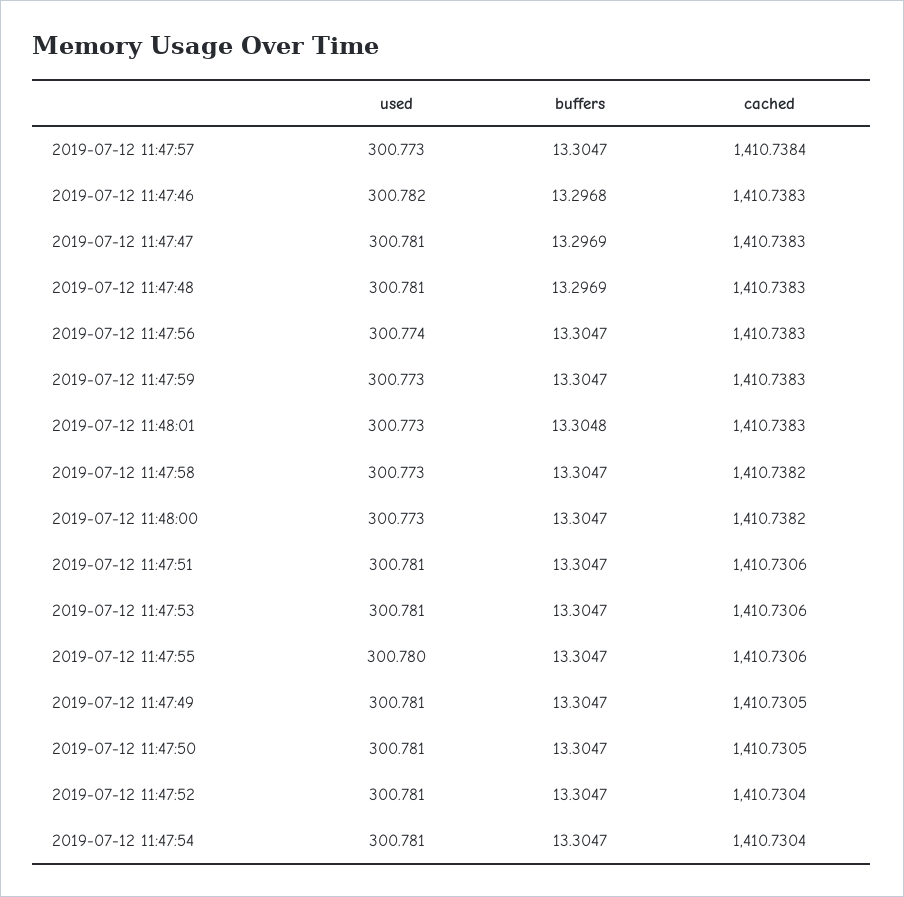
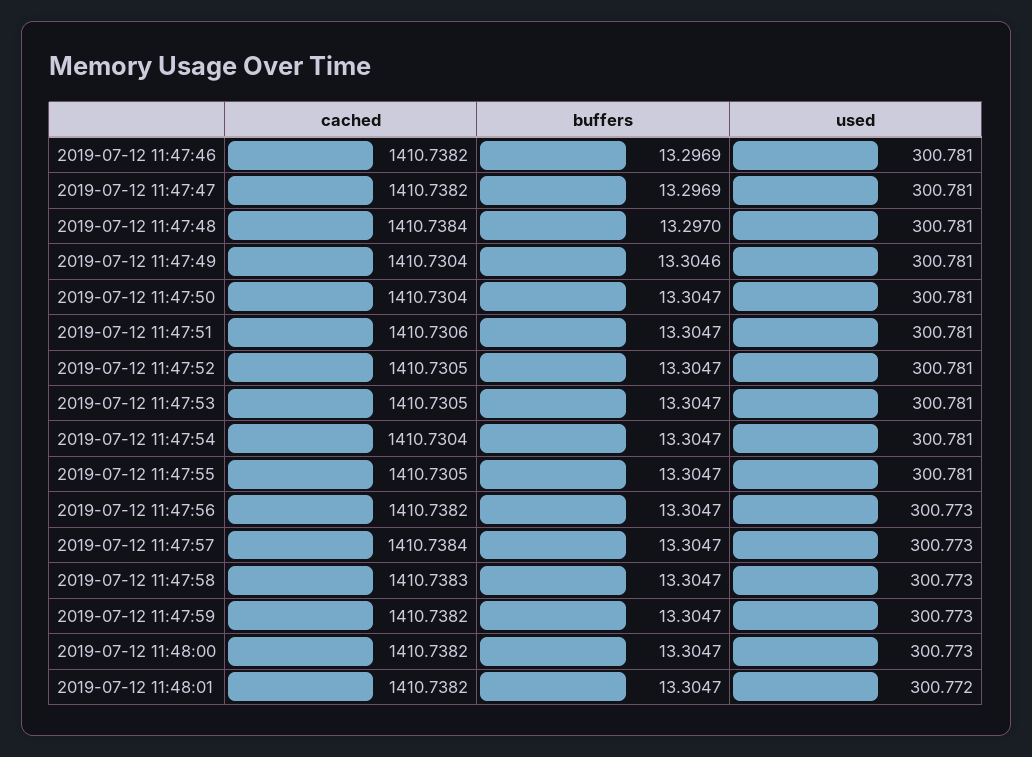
used, 2019-07-12 11:47:46: 300.782 -> 300.781
buffers, 2019-07-12 11:47:46: 13.2968 -> 13.2969
cached, 2019-07-12 11:47:46: 1410.7383 -> 1410.7382
cached, 2019-07-12 11:47:47: 1410.7383 -> 1410.7382
buffers, 2019-07-12 11:47:48: 13.2969 -> 13.297
cached, 2019-07-12 11:47:48: 1410.7383 -> 1410.7384
used, 2019-07-12 11:47:56: 300.774 -> 300.773
cached, 2019-07-12 11:47:56: 1410.7383 -> 1410.7382
cached, 2019-07-12 11:47:59: 1410.7383 -> 1410.7382
used, 2019-07-12 11:48:01: 300.773 -> 300.772
buffers, 2019-07-12 11:48:01: 13.3048 -> 13.3047
cached, 2019-07-12 11:48:01: 1410.7383 -> 1410.7382
cached, 2019-07-12 11:47:58: 1410.7382 -> 1410.7383
cached, 2019-07-12 11:47:53: 1410.7306 -> 1410.7305
used, 2019-07-12 11:47:55: 300.78 -> 300.781
cached, 2019-07-12 11:47:55: 1410.7306 -> 1410.7305
buffers, 2019-07-12 11:47:49: 13.3047 -> 13.3046
cached, 2019-07-12 11:47:49: 1410.7305 -> 1410.7304
cached, 2019-07-12 11:47:50: 1410.7305 -> 1410.7304
cached, 2019-07-12 11:47:52: 1410.7304 -> 1410.7305

